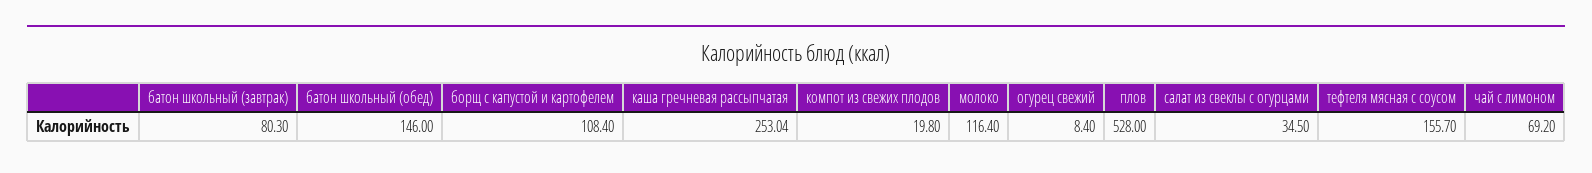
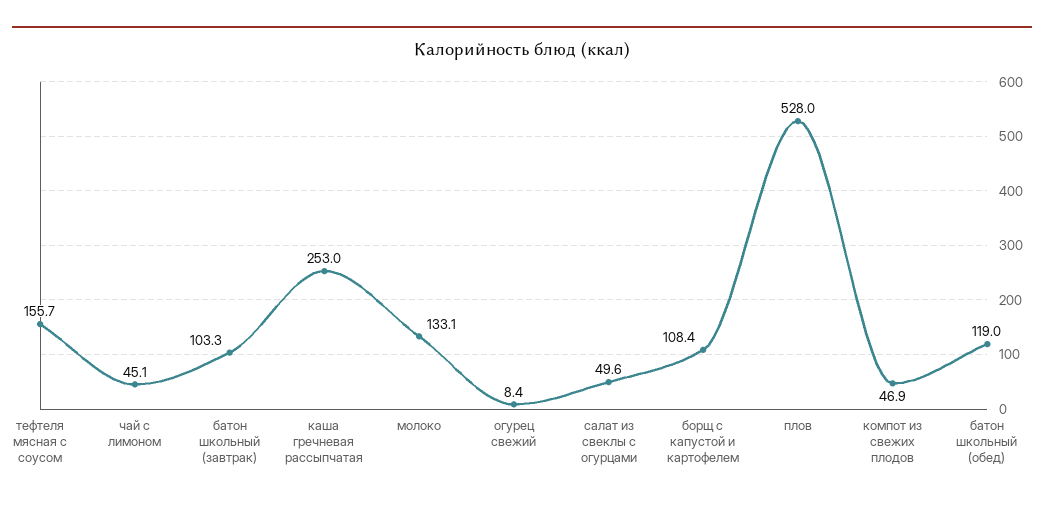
батон школьный (завтрак): 80.3 -> 103.3
батон школьный (обед): 146 -> 119
компот из свежих плодов: 19.8 -> 46.9
молоко: 116.4 -> 133.1
салат из свеклы с огурцами: 34.5 -> 49.6
чай с лимоном: 69.2 -> 45.1

